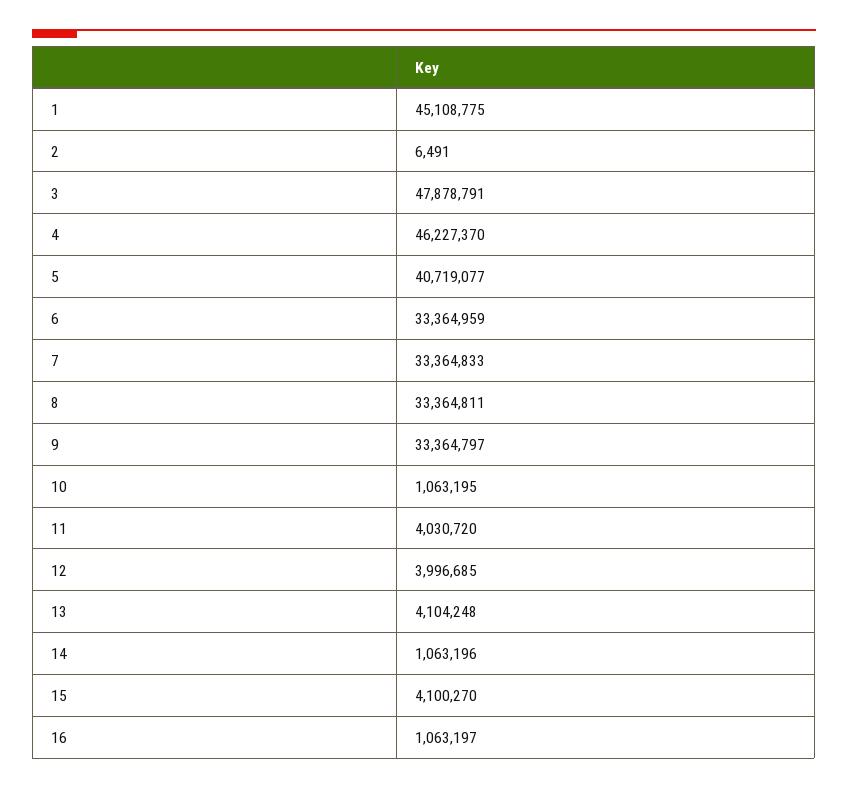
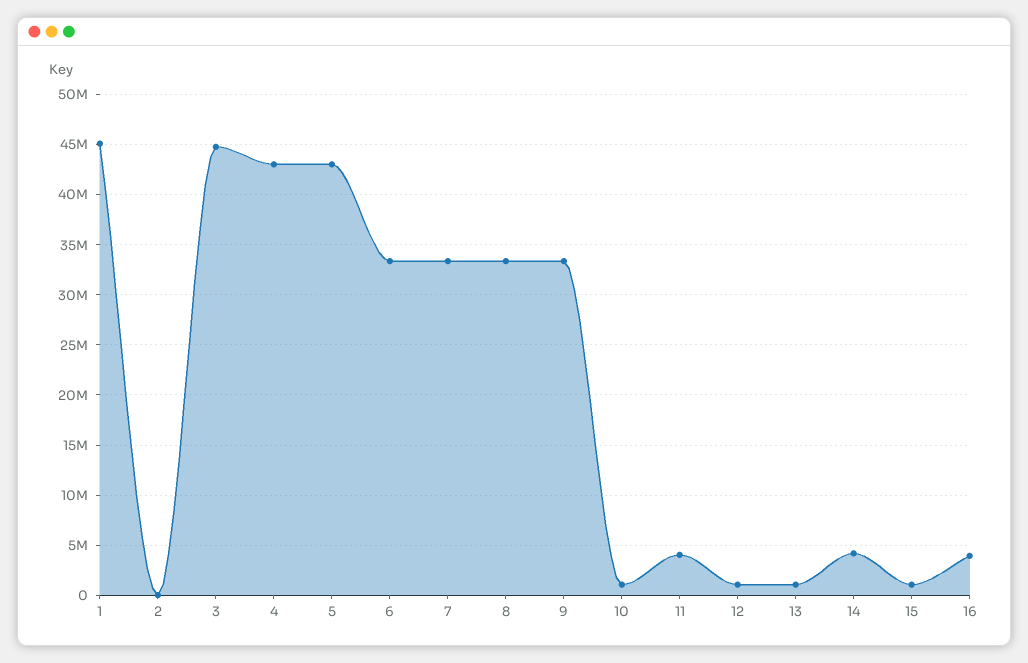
3: 47878791 -> 45000000
4: 46227370 -> 43000000
5: 40719077 -> 43000000
12: 3996685 -> 1000000
13: 4104248 -> 1000000
14: 1063196 -> 4000000
15: 4100270 -> 1000000
16: 1063197 -> 4000000

